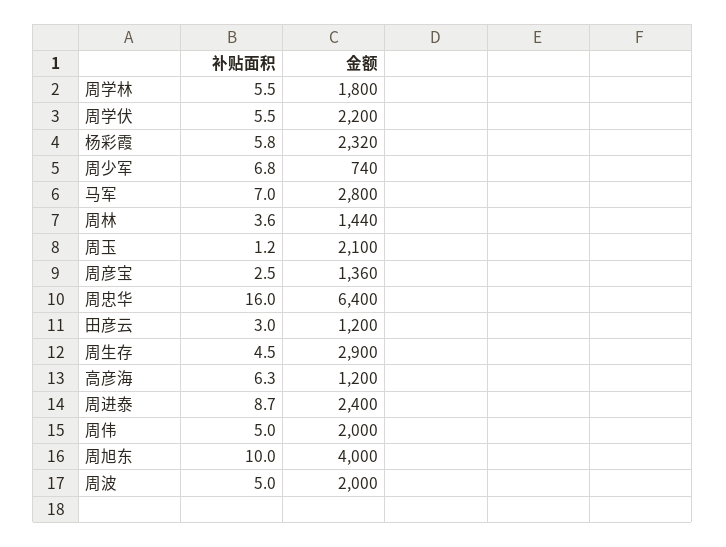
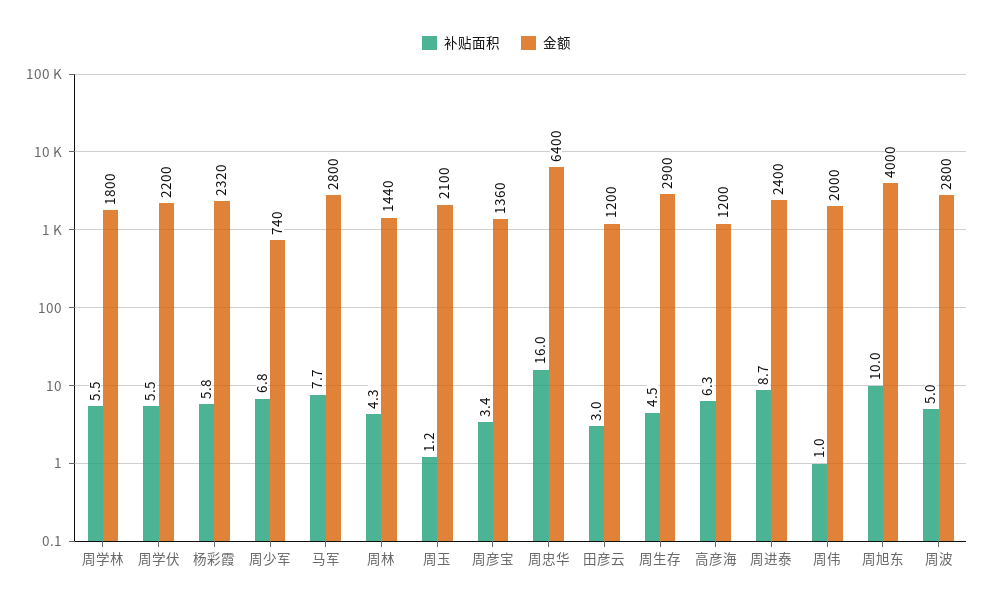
补贴面积, 马军: 7 -> 7.7
补贴面积, 周林: 3.6 -> 4.3
补贴面积, 周彦宝: 2.5 -> 3.4
补贴面积, 周伟: 5 -> 1
金额, 周波: 2000 -> 2800

